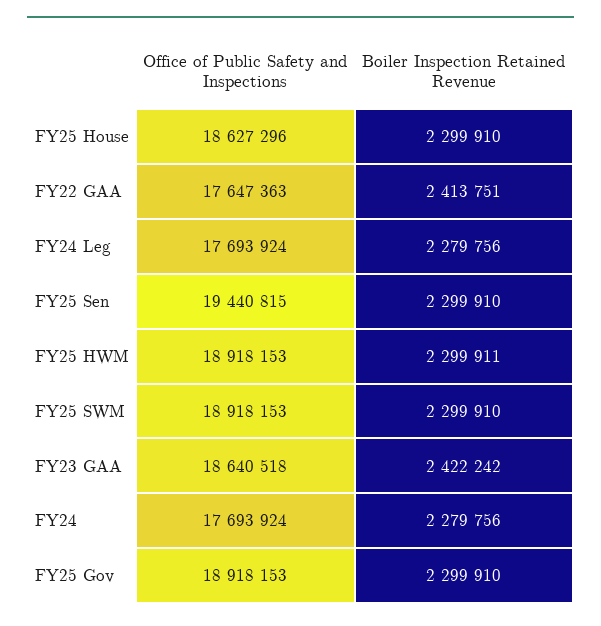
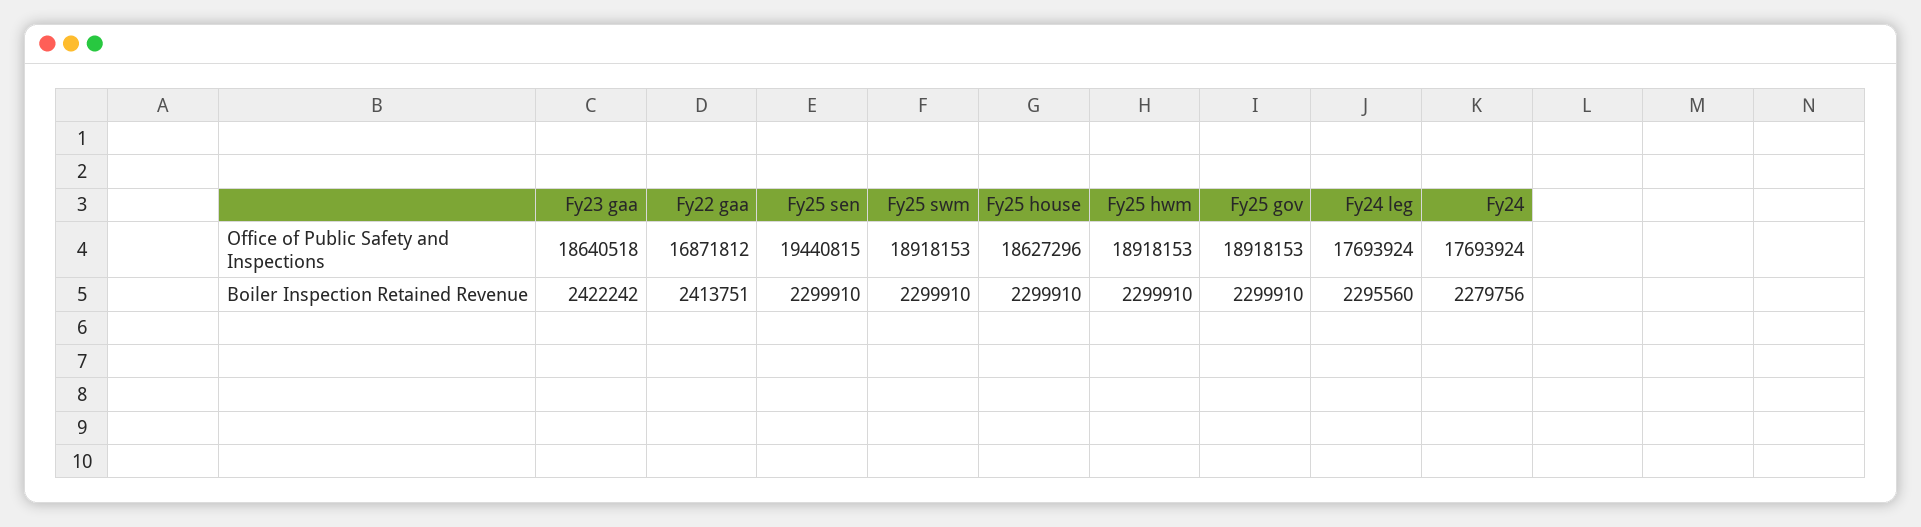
Office of Public Safety and Inspections, FY22 GAA: 17647363 -> 16871812
Boiler Inspection Retained Revenue, FY24 Leg: 2279756 -> 2295560
Boiler Inspection Retained Revenue, FY25 HWM: 2299911 -> 2299910

